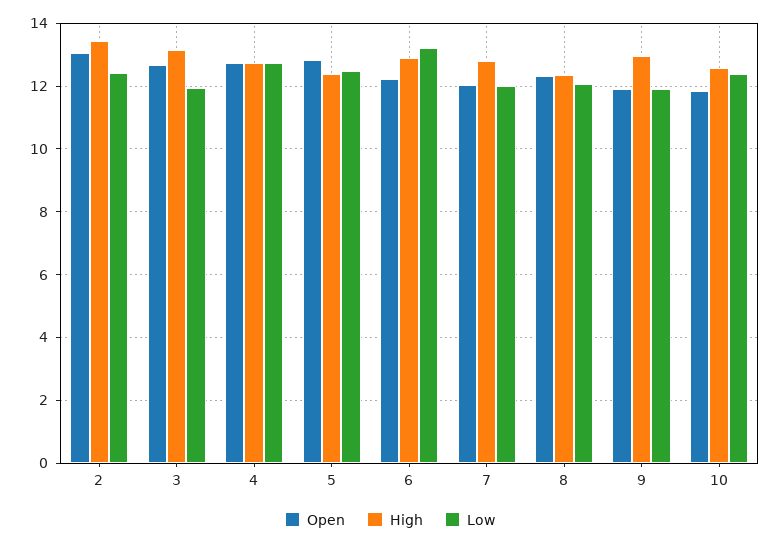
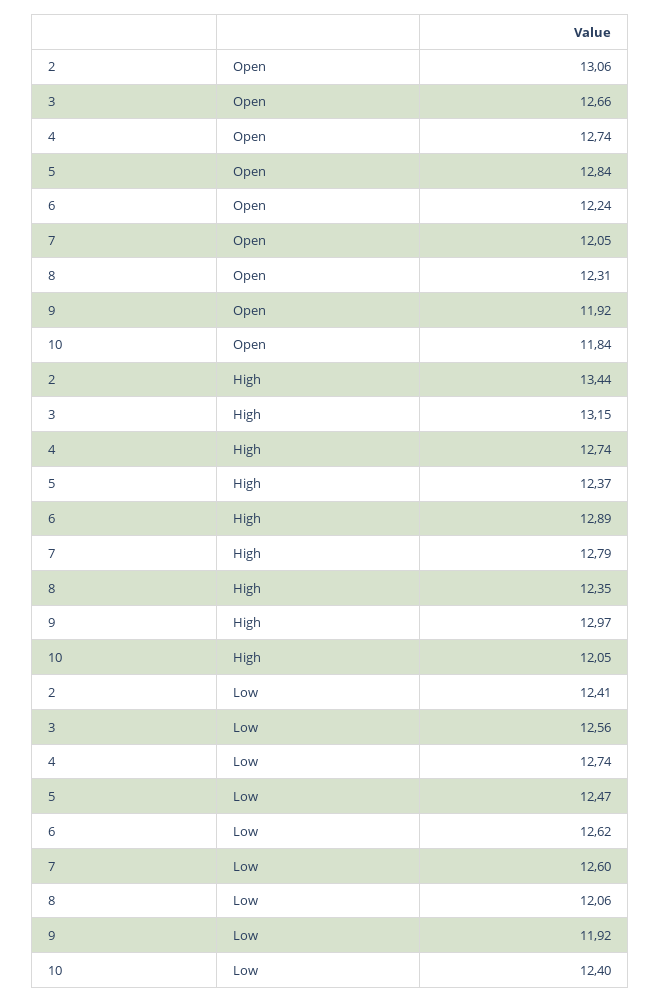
Low, 3: 12 -> 12.56
Low, 6: 13.2 -> 12.62
Low, 7: 12 -> 12.6
High, 10: 12.6 -> 12.05

